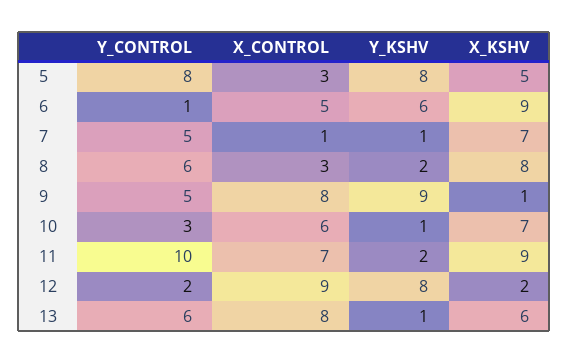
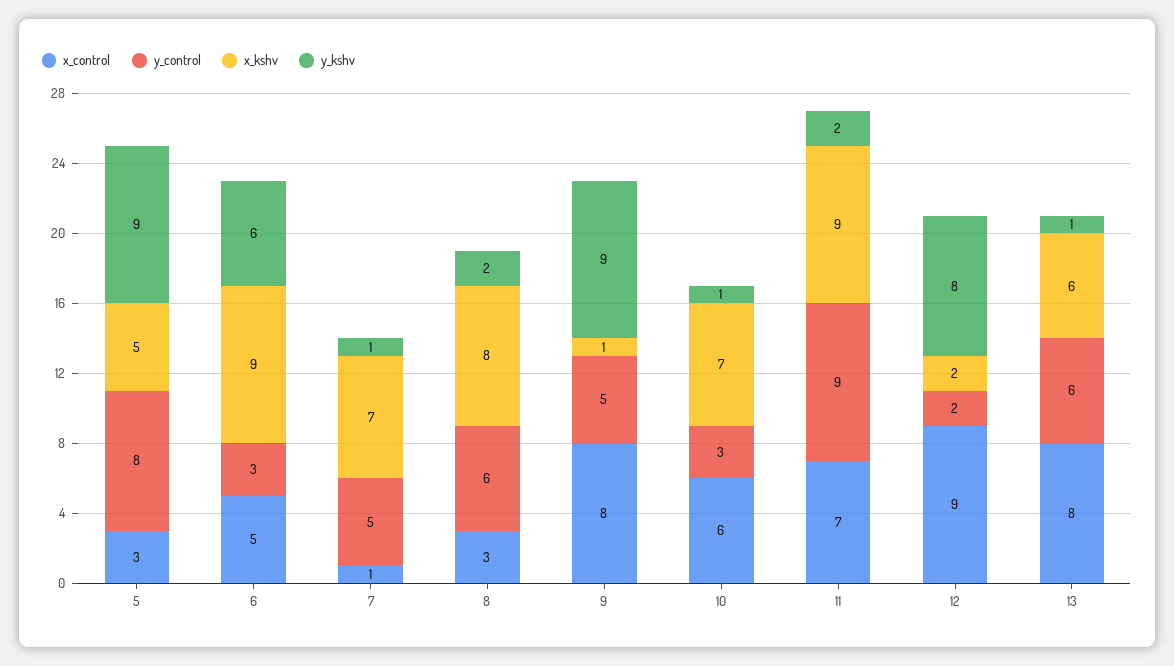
Y_KSHV, 5: 8 -> 9
Y_CONTROL, 6: 1 -> 3
Y_CONTROL, 11: 10 -> 9

